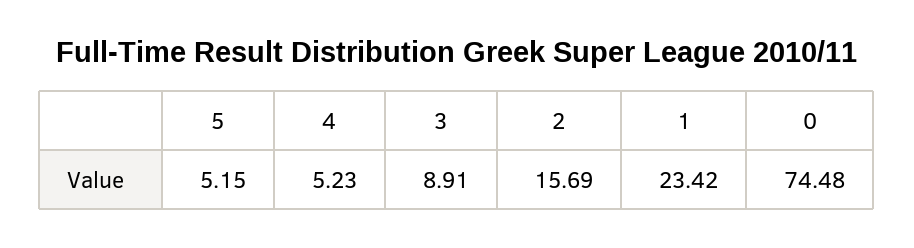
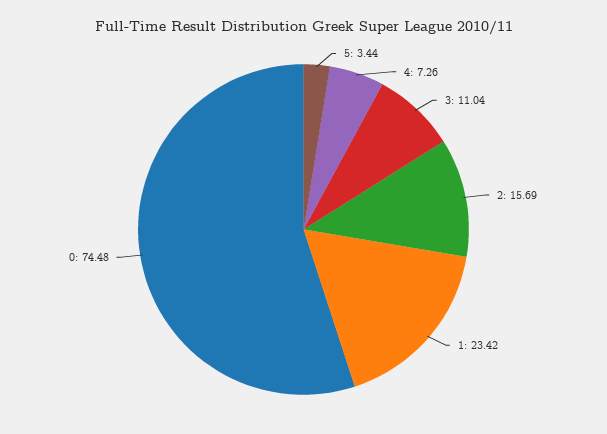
5: 5.15 -> 3.44
4: 5.23 -> 7.26
3: 8.91 -> 11.04

